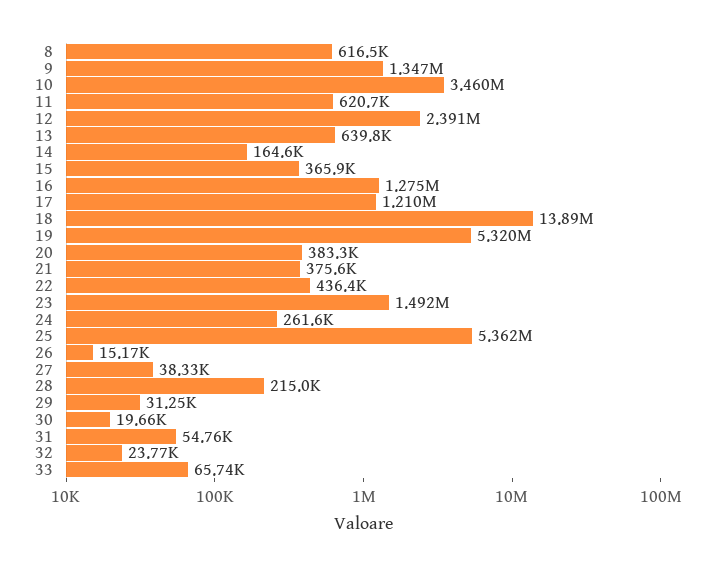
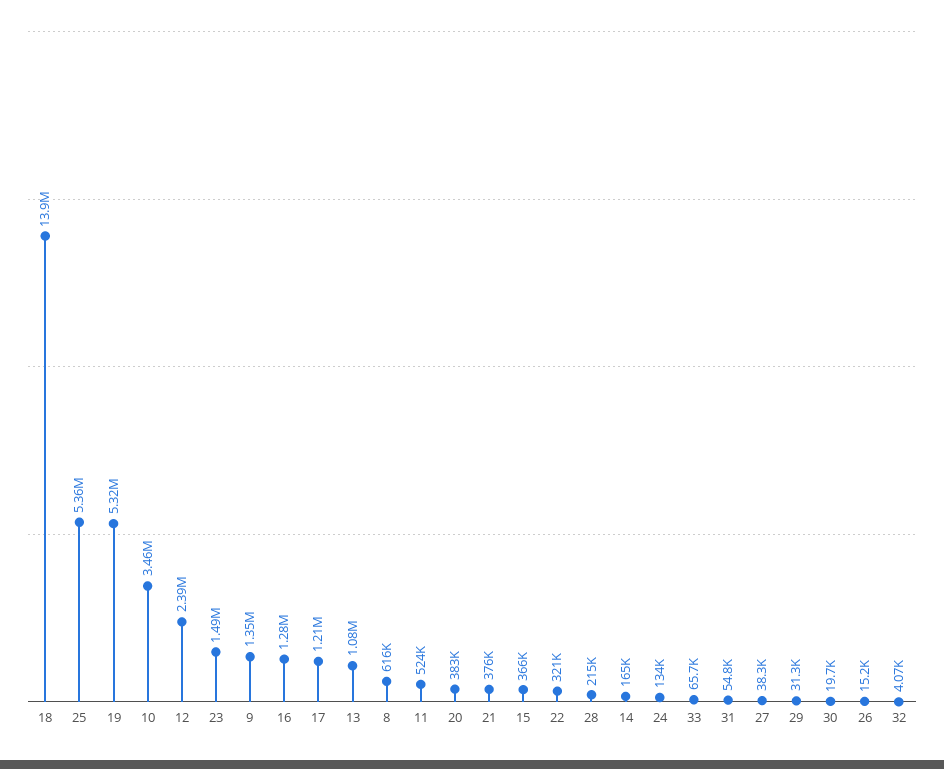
11: 620700 -> 524000
13: 639800 -> 1080000
22: 436400 -> 321000
24: 261600 -> 134000
32: 23770 -> 4070

